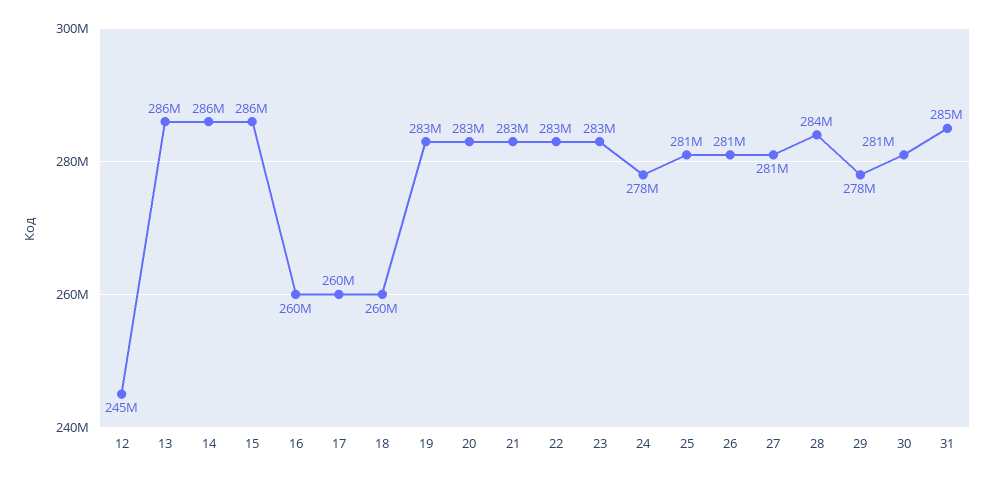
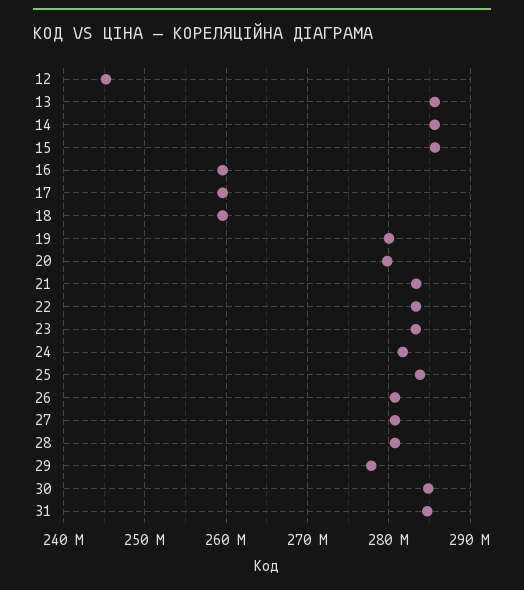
19: 283000000 -> 280000000
20: 283000000 -> 280000000
24: 278000000 -> 282000000
25: 281000000 -> 284000000
28: 284000000 -> 281000000
30: 281000000 -> 285000000

